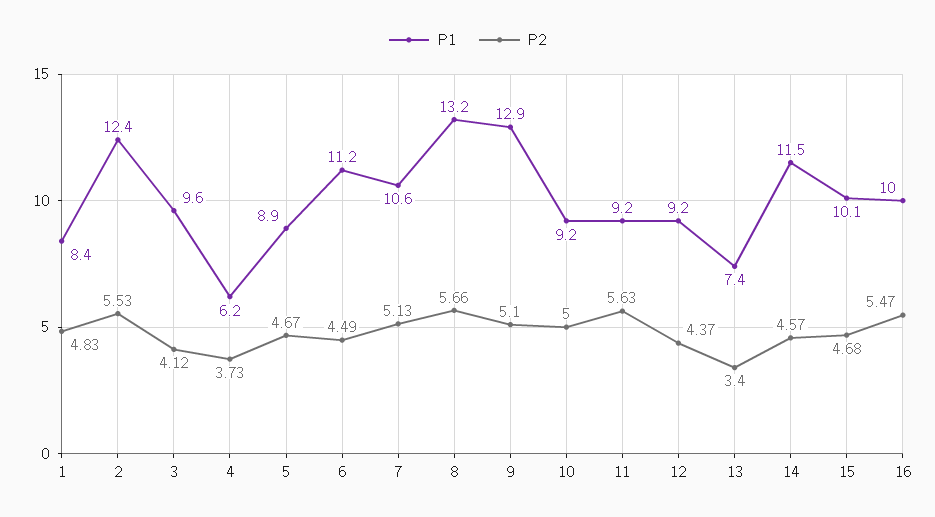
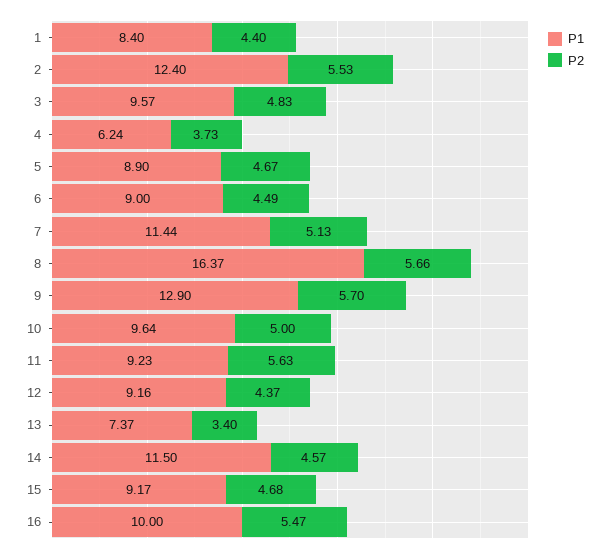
P2, 1: 4.83 -> 4.4
P2, 3: 4.12 -> 4.83
P1, 6: 11.2 -> 9
P1, 7: 10.6 -> 11.44
P1, 8: 13.2 -> 16.37
P2, 9: 5.1 -> 5.7
P1, 10: 9.2 -> 9.64
P1, 15: 10.1 -> 9.17

